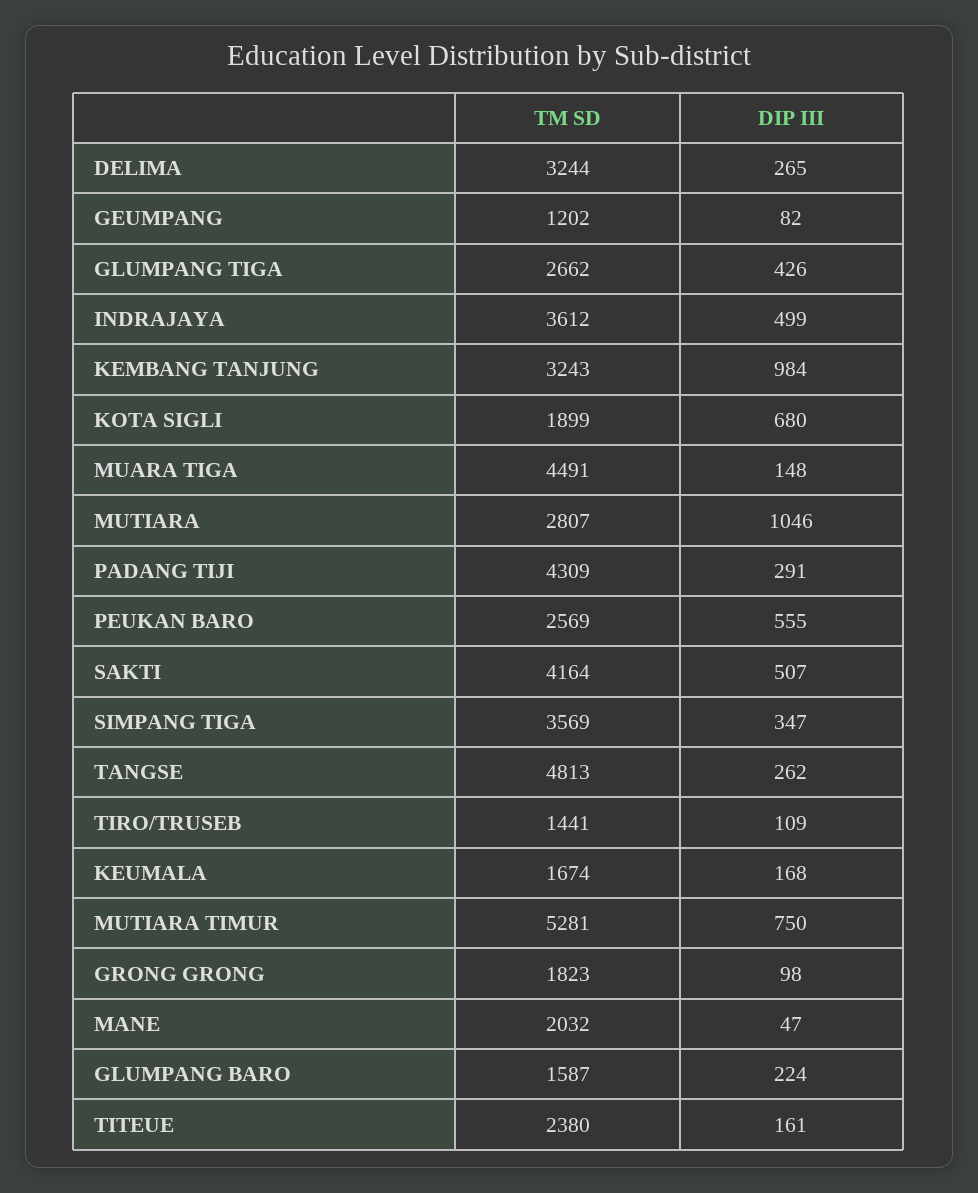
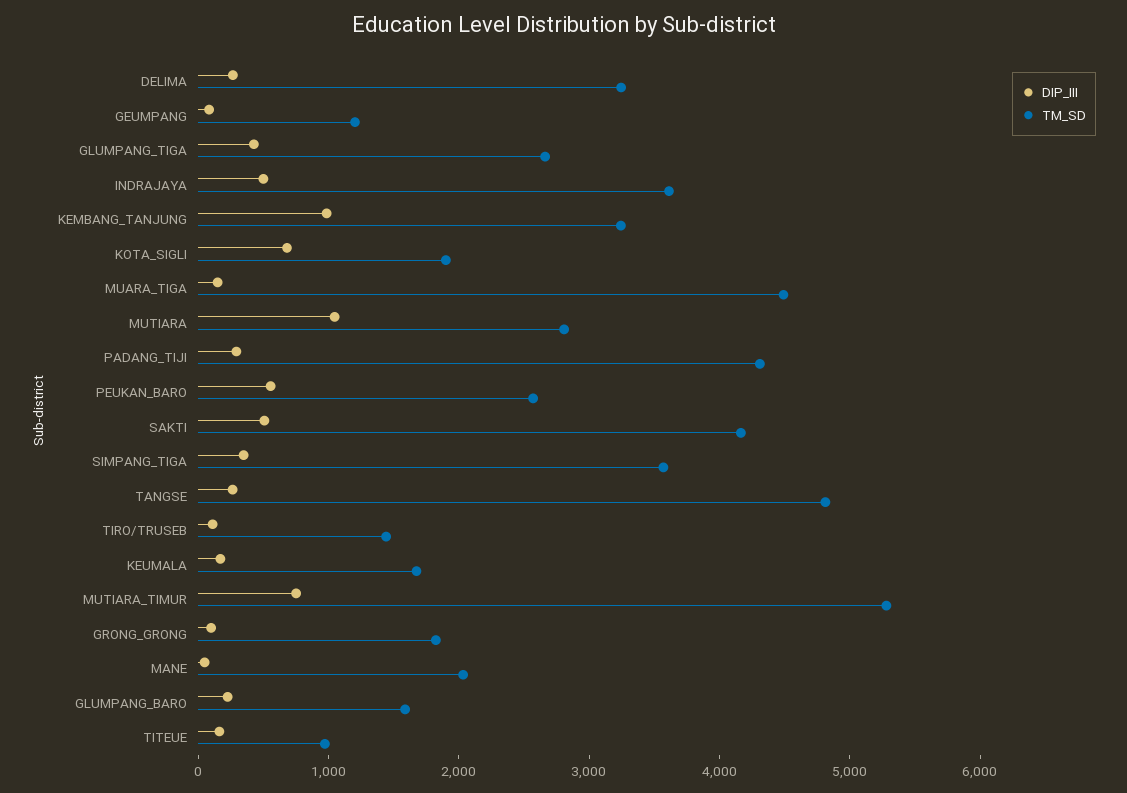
TM SD, TITEUE: 2380 -> 1000

